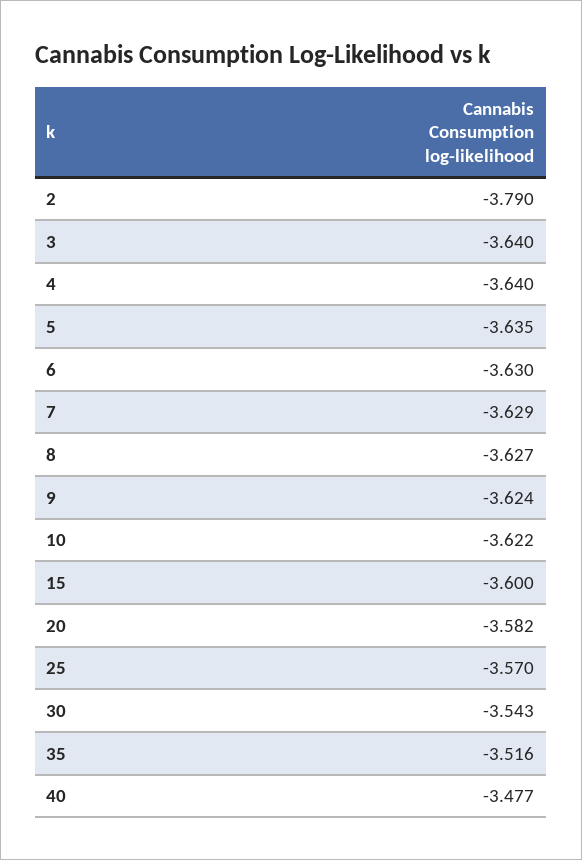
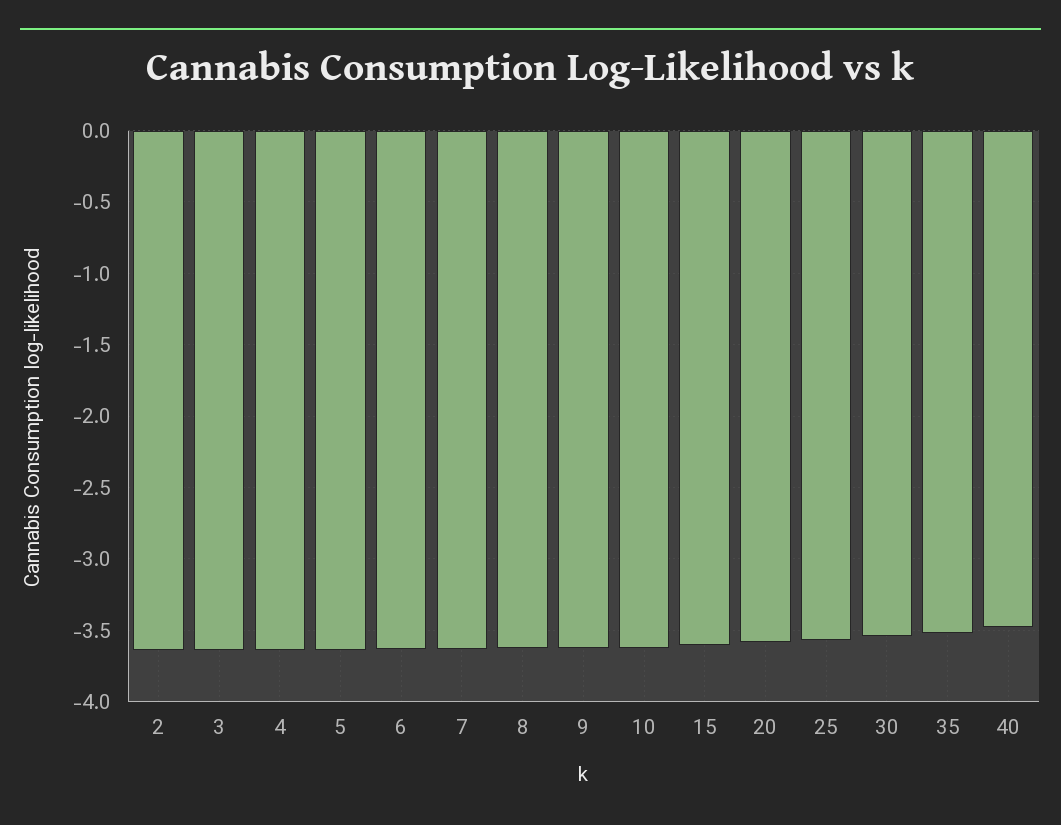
2: -3.79 -> -3.65

